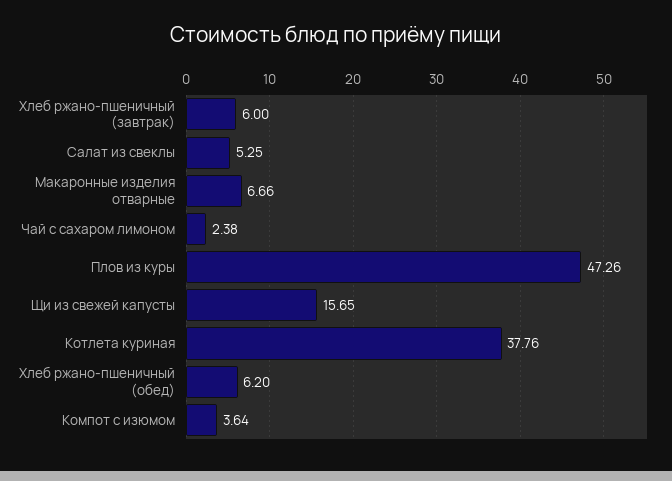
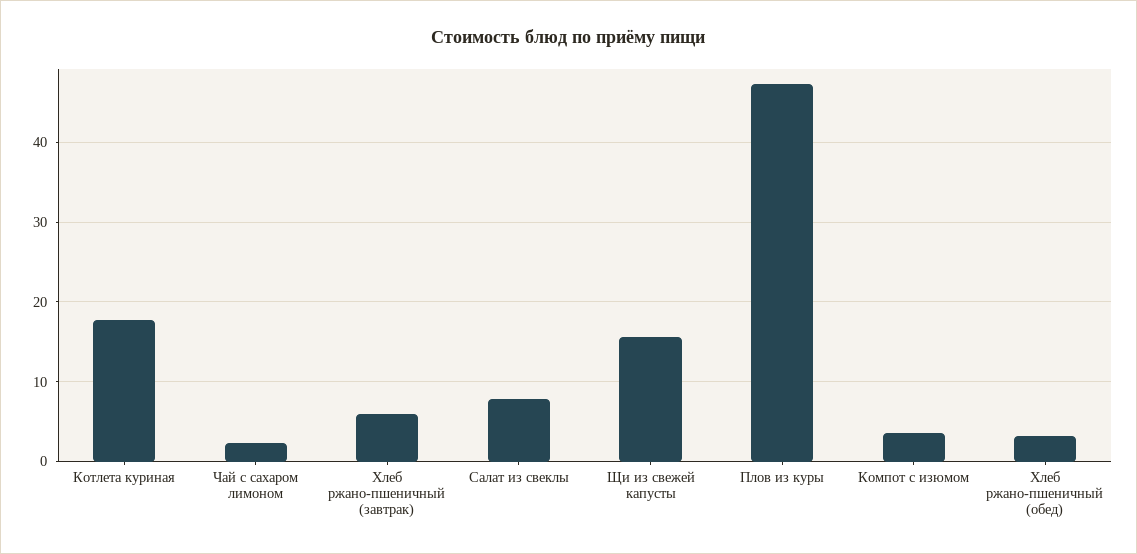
Салат из свеклы: 5.25 -> 8
Макаронные изделия отварные: 6.66 -> none
Котлета куриная: 37.76 -> 18
Хлеб ржано-пшеничный (обед): 6.2 -> 3

